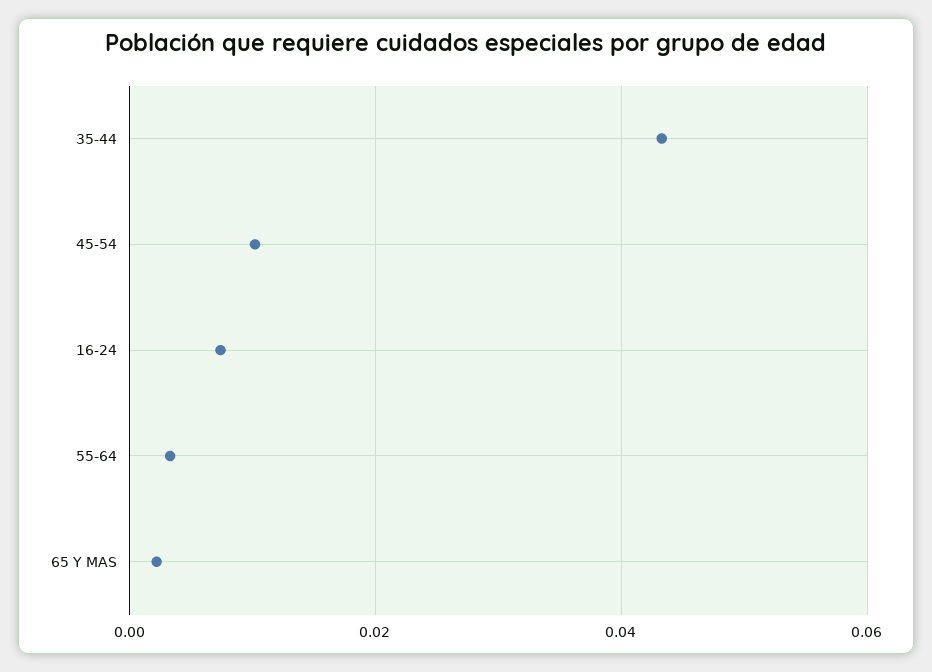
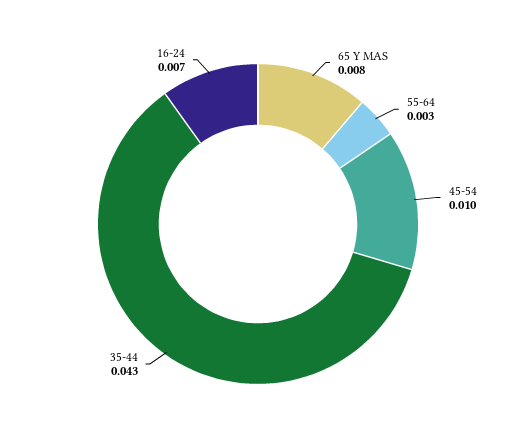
65 Y MAS: 0.002 -> 0.008

